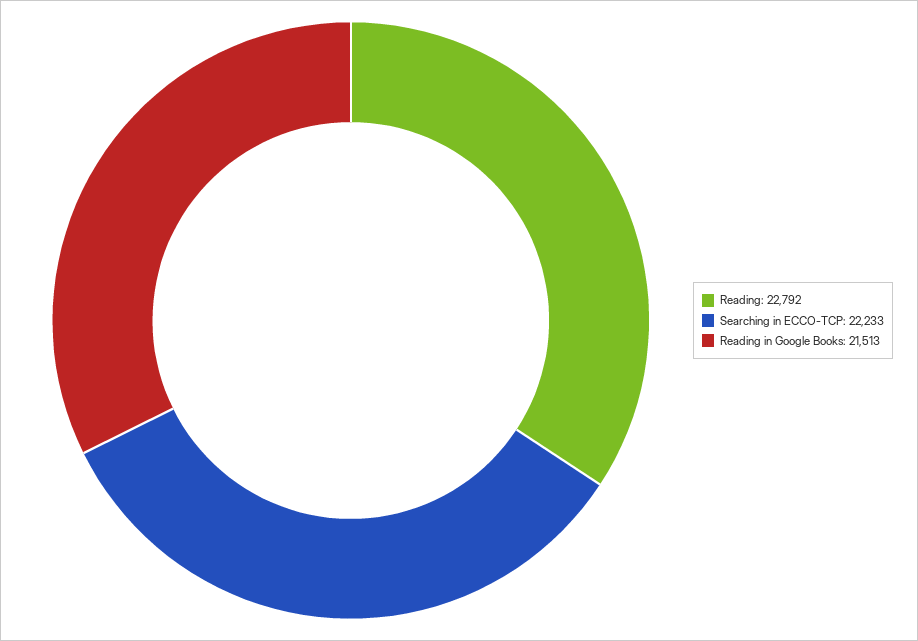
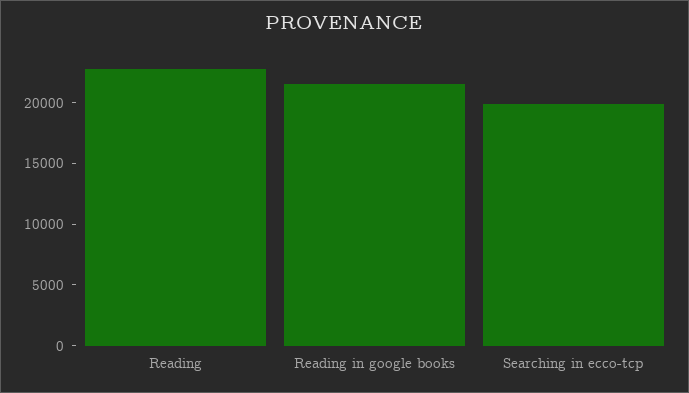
Searching in ECCO-TCP: 22233 -> 20000

